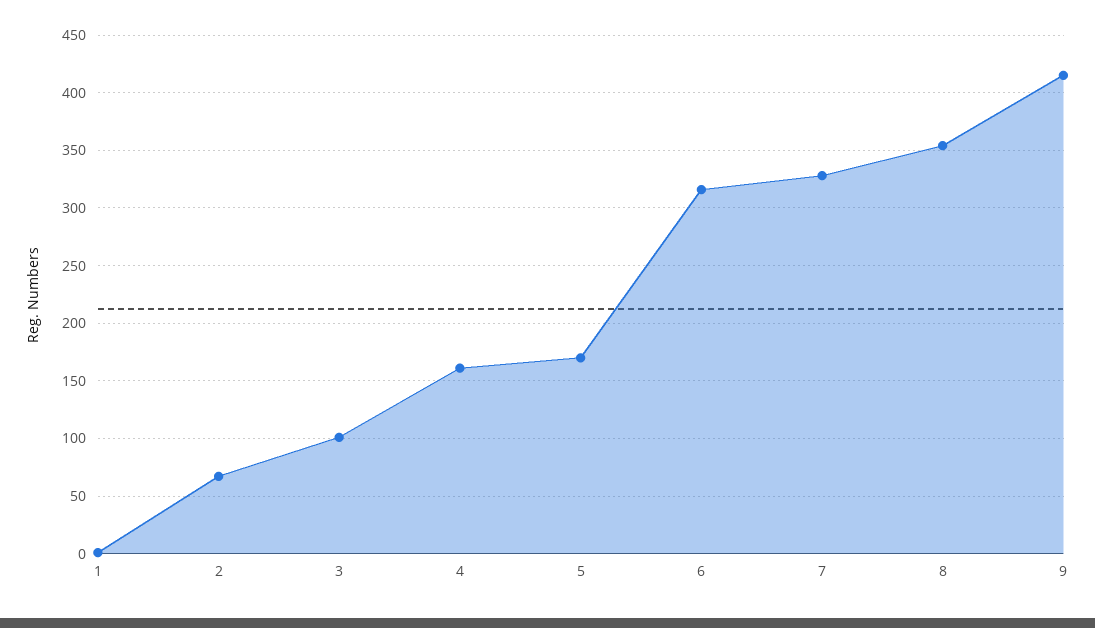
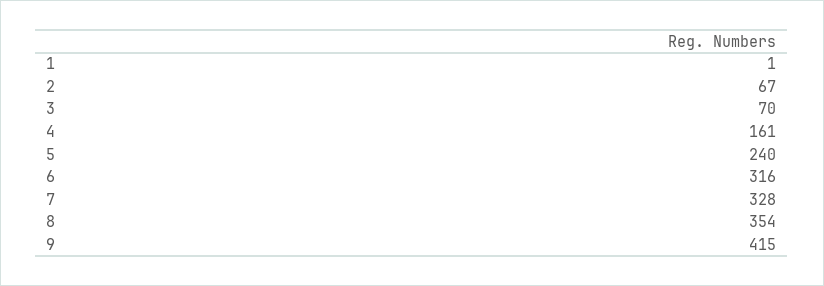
3: 100 -> 70
5: 170 -> 240

